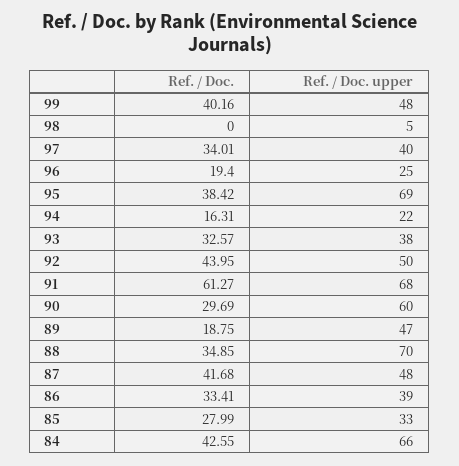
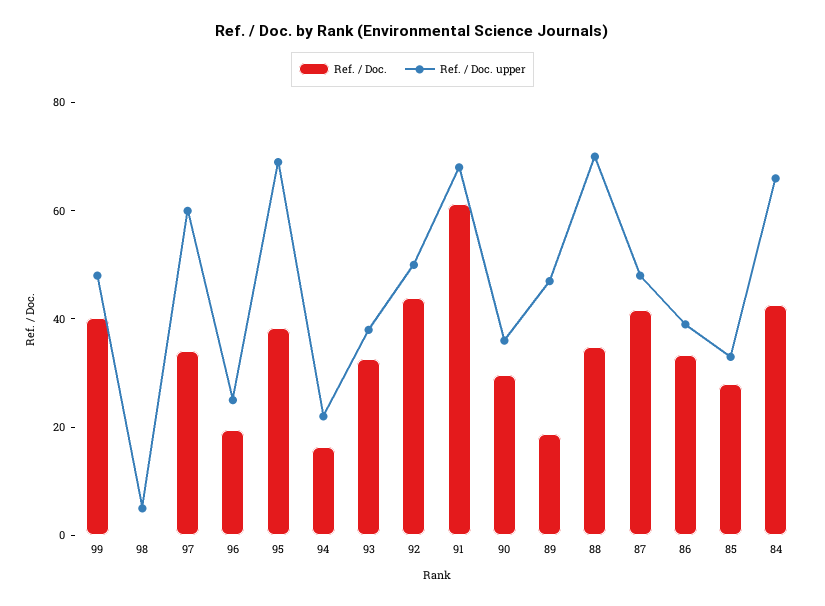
Ref. / Doc. upper, 97: 40 -> 60
Ref. / Doc. upper, 90: 60 -> 35

